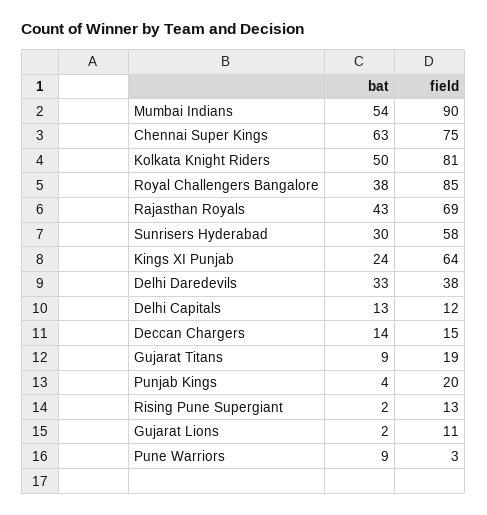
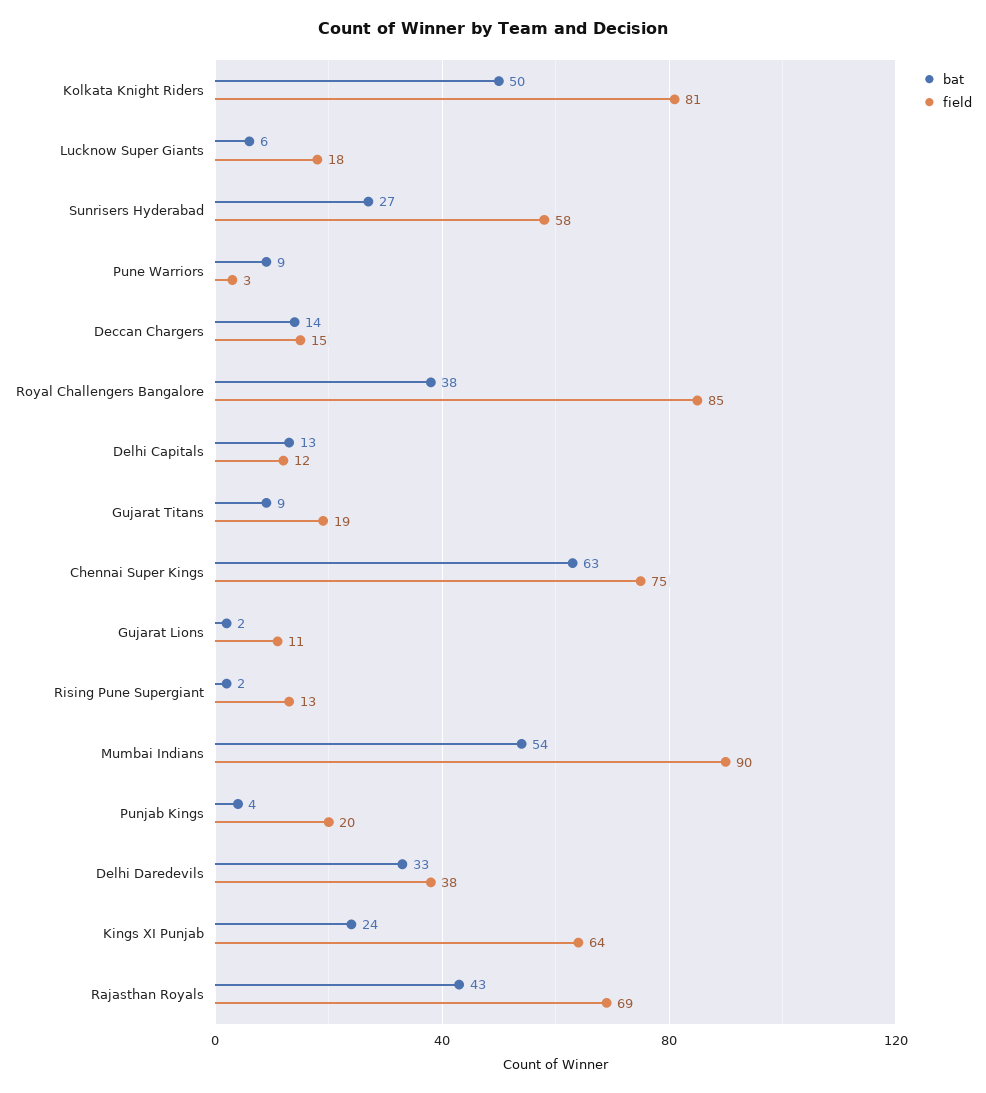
bat, Sunrisers Hyderabad: 30 -> 27
bat, Lucknow Super Giants: none -> 6
field, Lucknow Super Giants: none -> 18

